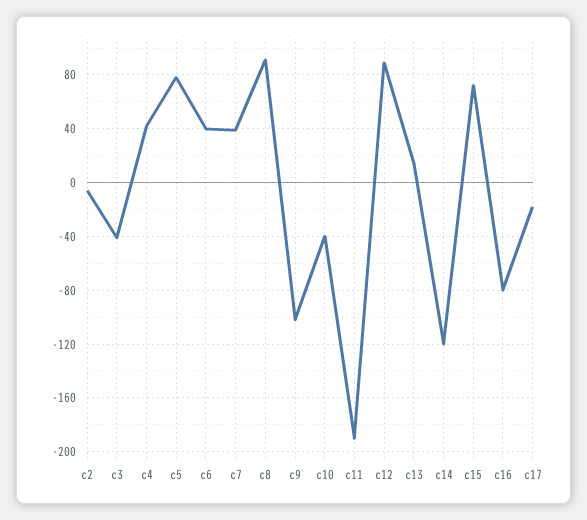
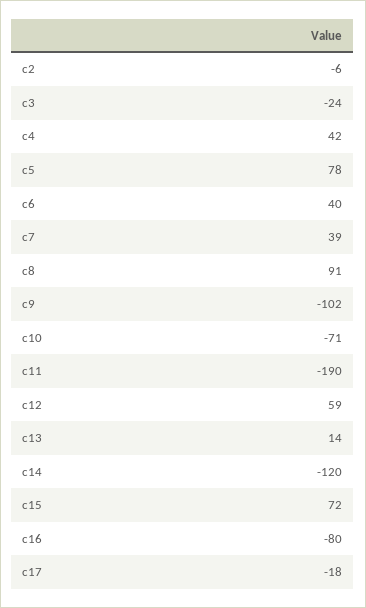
c3: -40 -> -24
c10: -40 -> -71
c12: 90 -> 59

